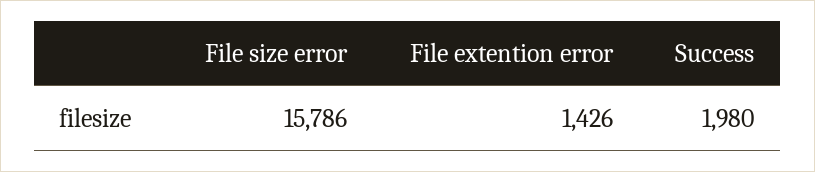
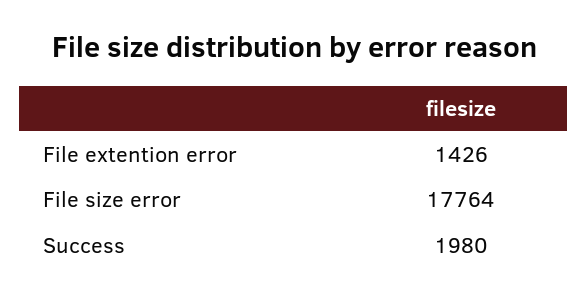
File size error: 15786 -> 17764

